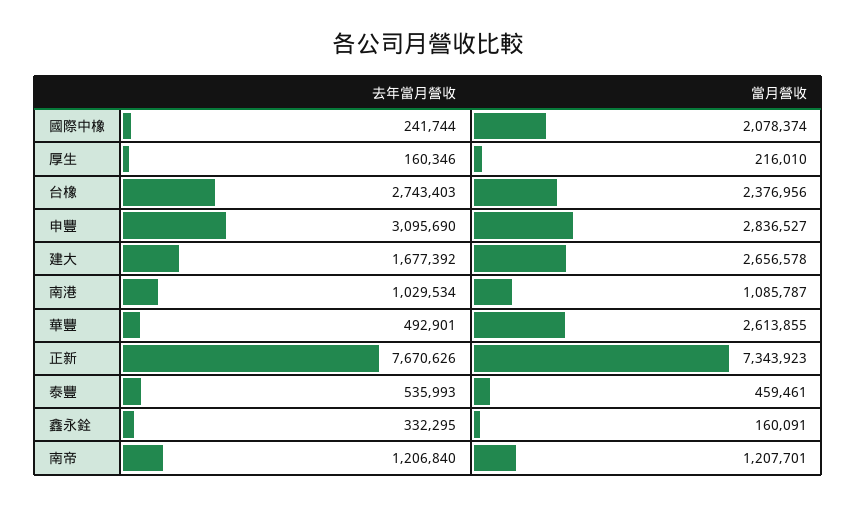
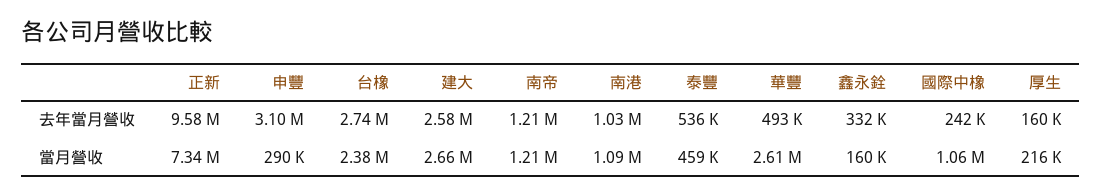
當月營收, 國際中橡: 2078374 -> 1060000
當月營收, 申豐: 2836527 -> 290000
去年當月營收, 建大: 1677392 -> 2580000
去年當月營收, 正新: 7670626 -> 9580000

